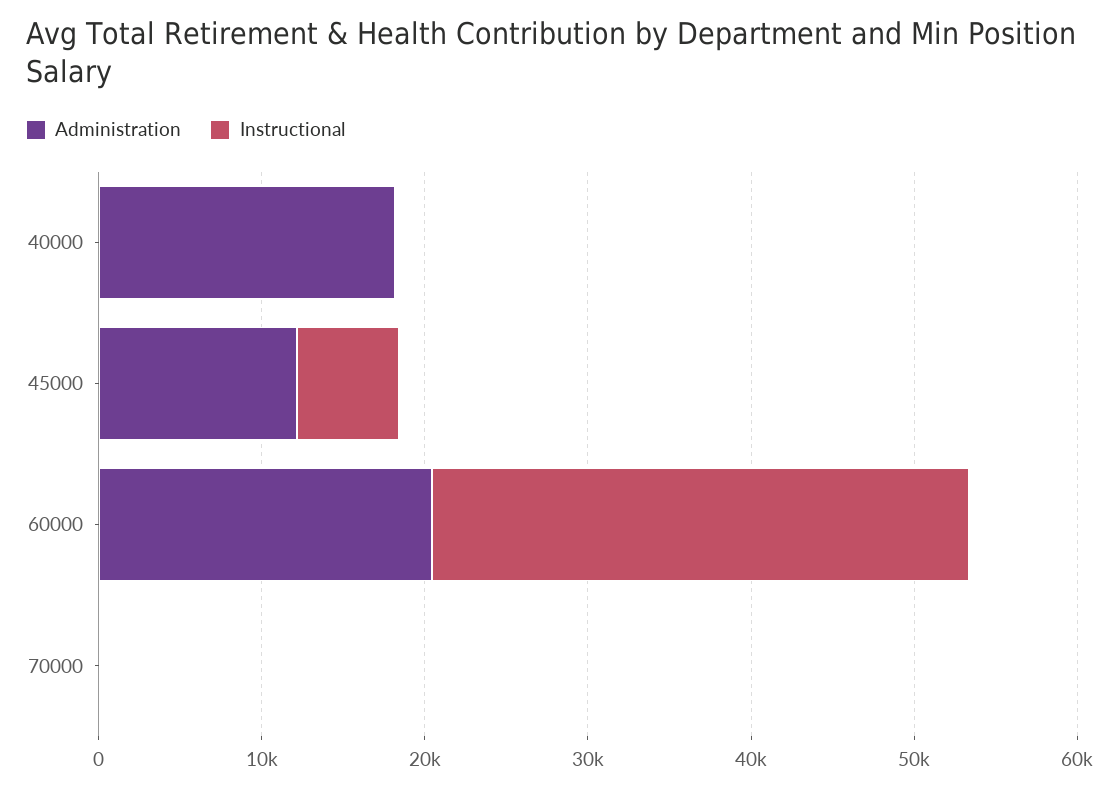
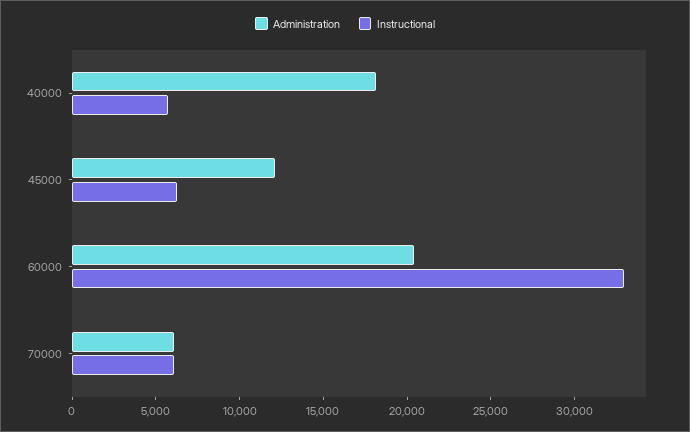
Instructional, 40000: 0 -> 6000
Administration, 70000: 0 -> 6000
Instructional, 70000: 0 -> 6000

